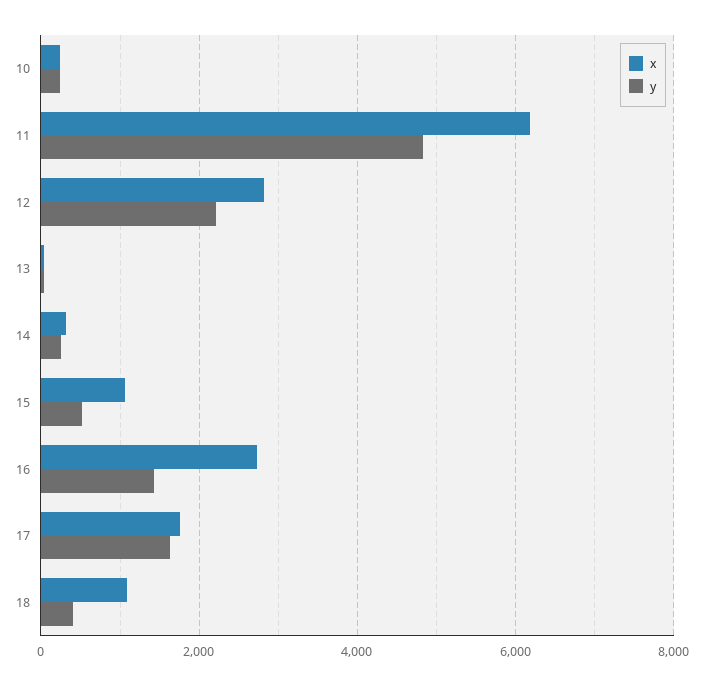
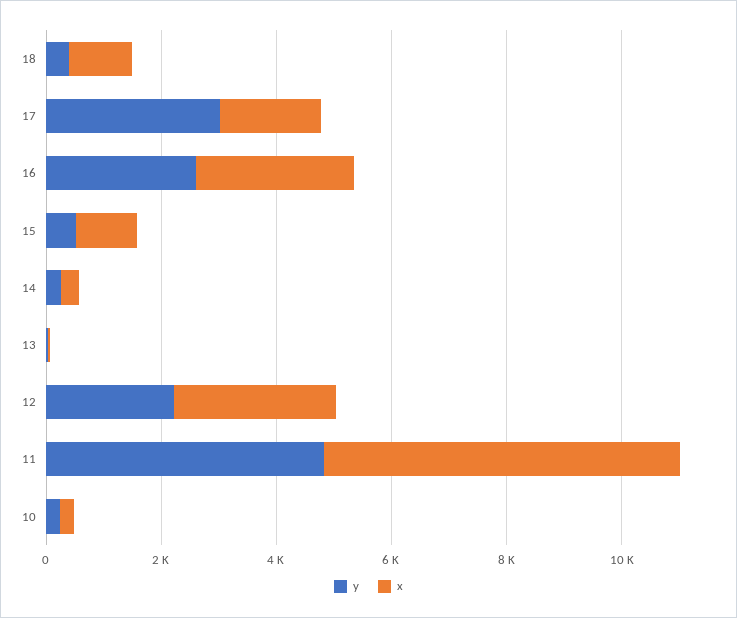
y, 16: 1400 -> 2500
y, 17: 1600 -> 3000

